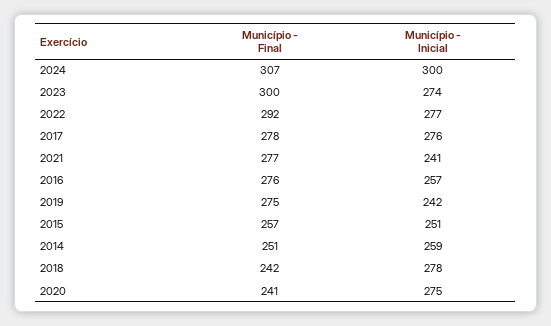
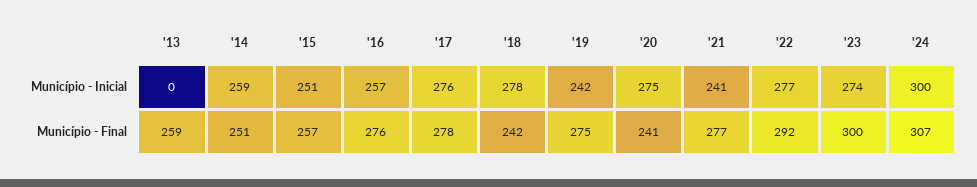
Município - Inicial, '13: none -> 0
Município - Final, '13: none -> 259

